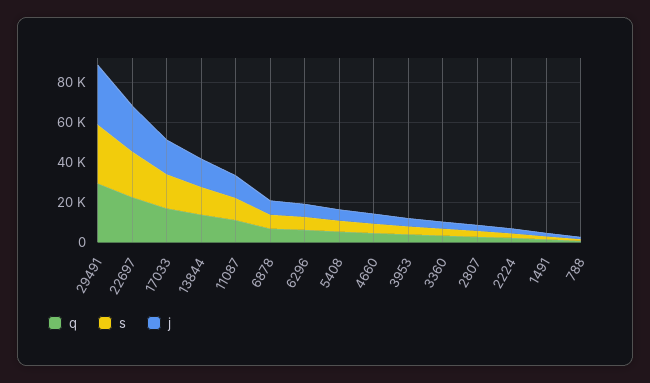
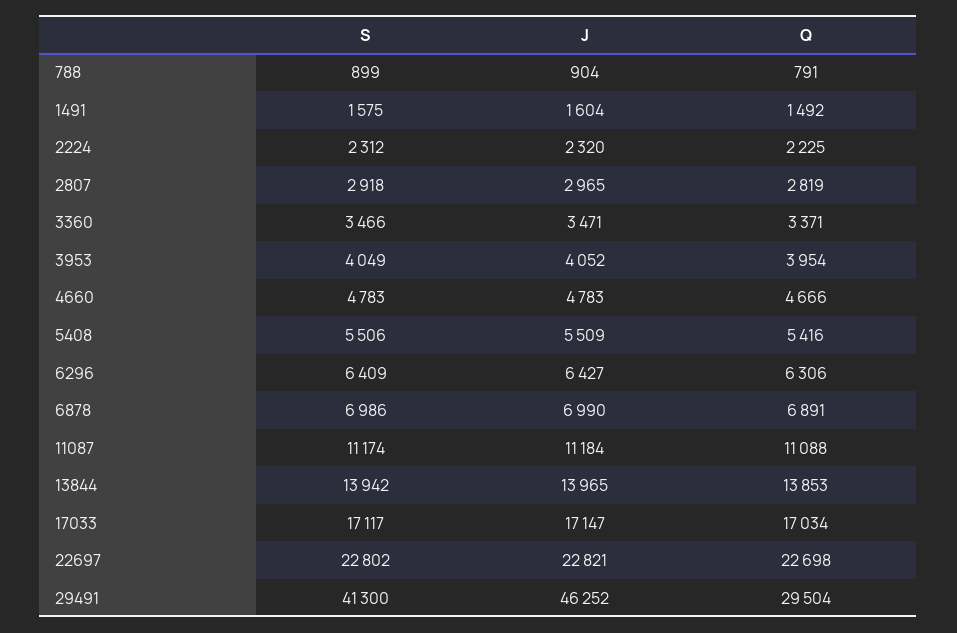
s, 29491: 30000 -> 41300
j, 29491: 30000 -> 46252

